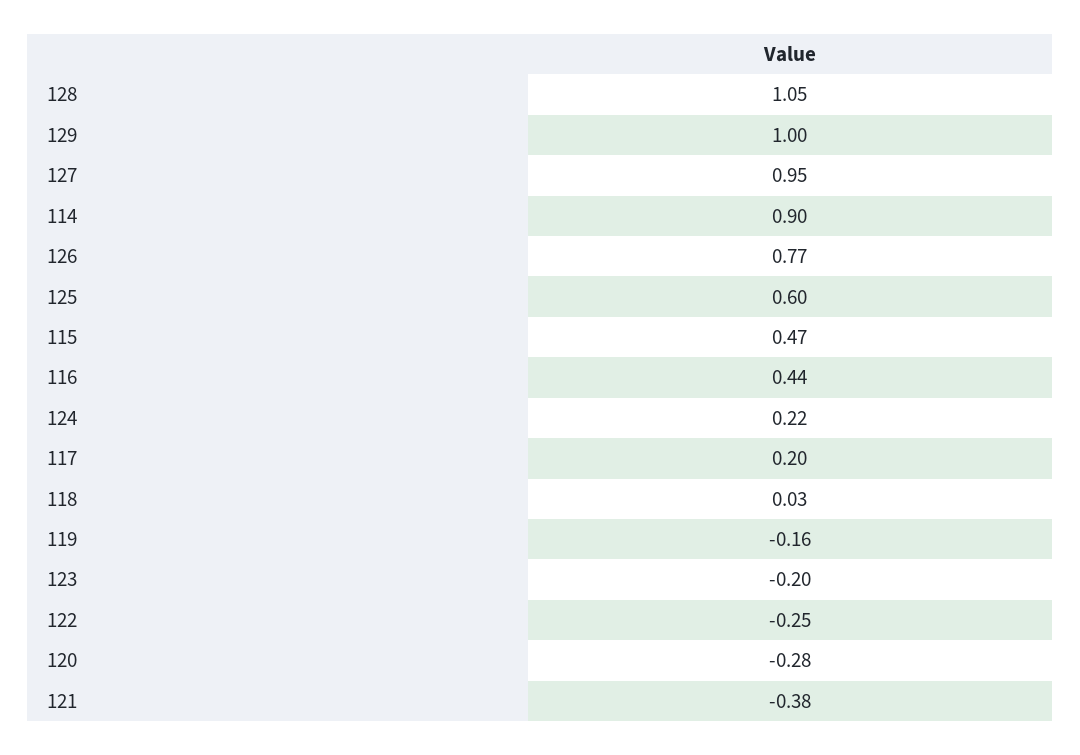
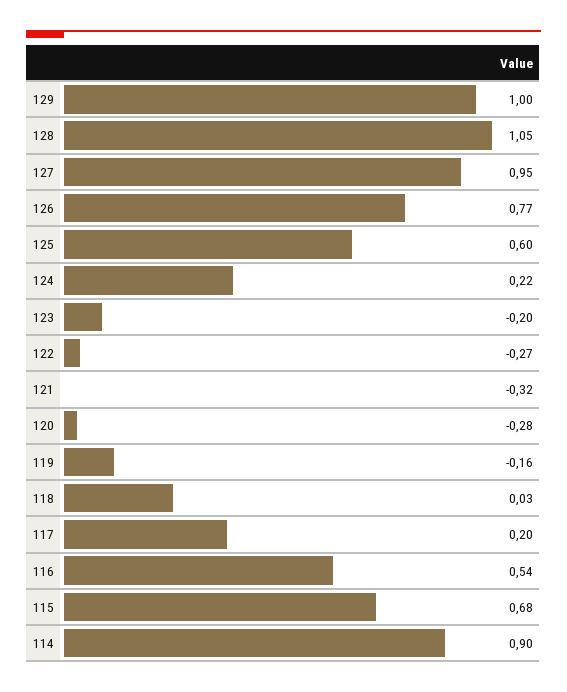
115: 0.47 -> 0.68
116: 0.44 -> 0.54
122: -0.25 -> -0.27
121: -0.38 -> -0.32

